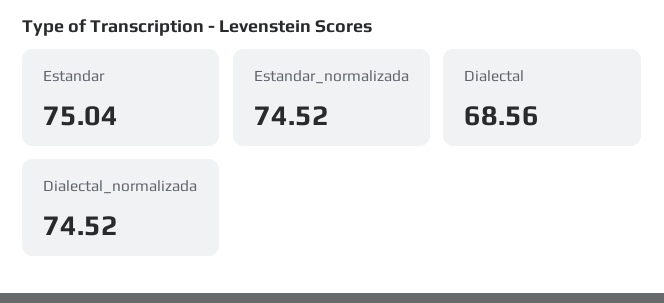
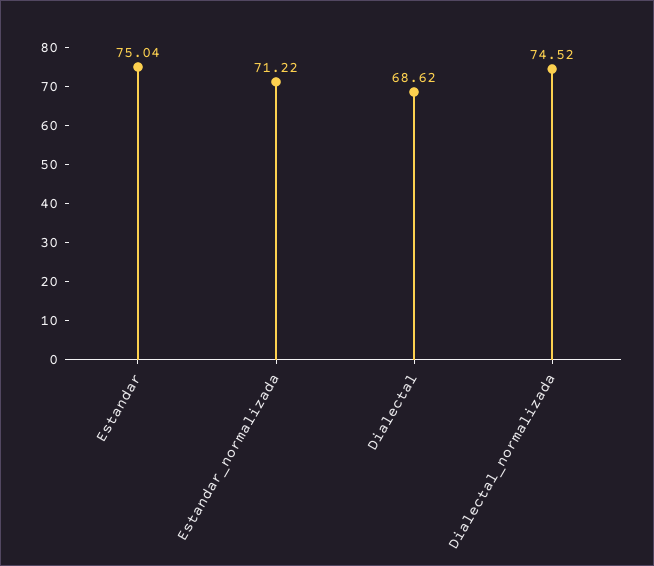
Estandar_normalizada: 74.52 -> 71.22
Dialectal: 68.56 -> 68.62

